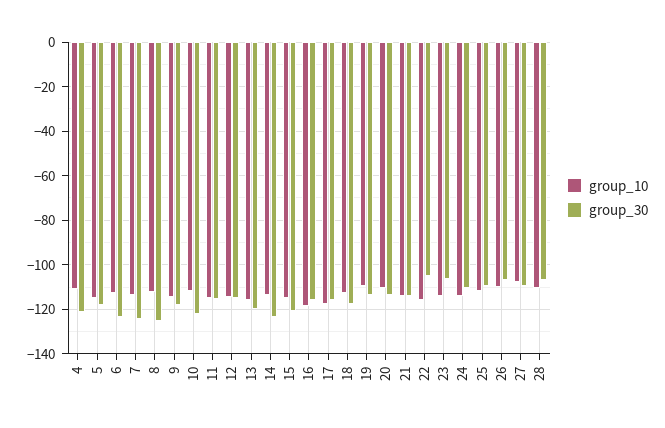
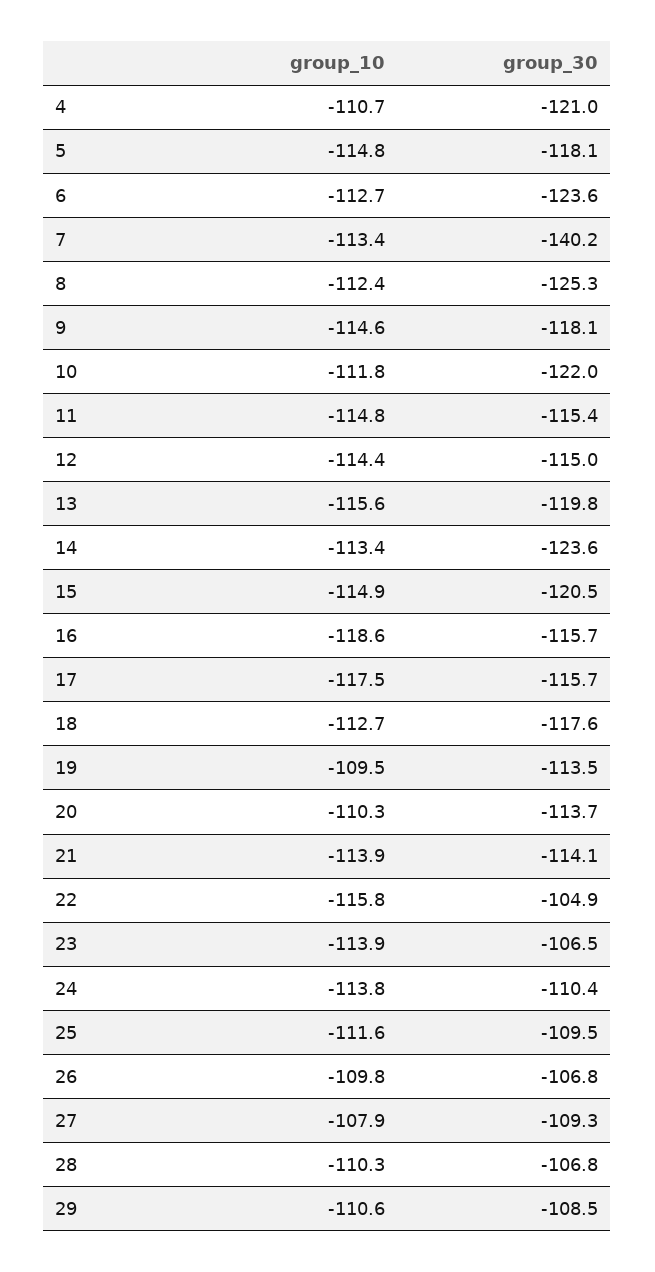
group_30, 7: -125 -> -140.2
group_10, 29: none -> -110.6
group_30, 29: none -> -108.5

